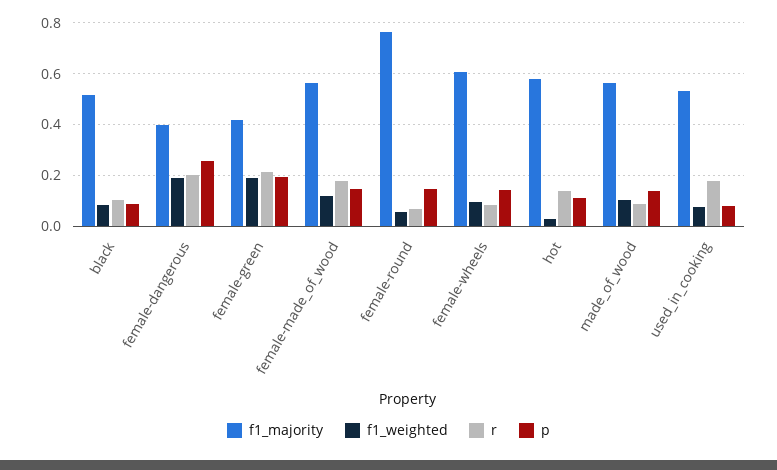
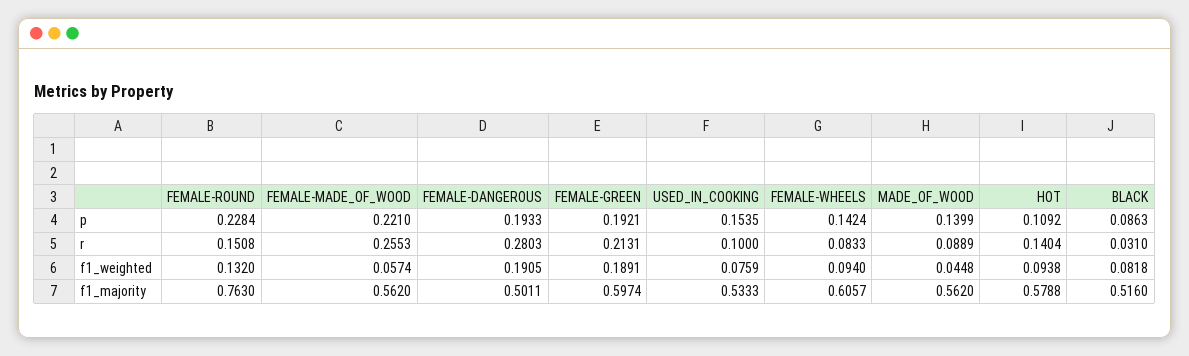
r, black: 0.1 -> 0.031
f1_majority, female-dangerous: 0.4 -> 0.5011
r, female-dangerous: 0.2 -> 0.2803
p, female-dangerous: 0.25 -> 0.1933
f1_majority, female-green: 0.425 -> 0.5974
f1_weighted, female-made_of_wood: 0.125 -> 0.0574
r, female-made_of_wood: 0.175 -> 0.2553
p, female-made_of_wood: 0.15 -> 0.221
f1_weighted, female-round: 0.05 -> 0.132
r, female-round: 0.075 -> 0.1508
p, female-round: 0.15 -> 0.2284
f1_weighted, hot: 0.025 -> 0.0938
f1_weighted, made_of_wood: 0.1 -> 0.0448
r, used_in_cooking: 0.175 -> 0.1
p, used_in_cooking: 0.075 -> 0.1535

